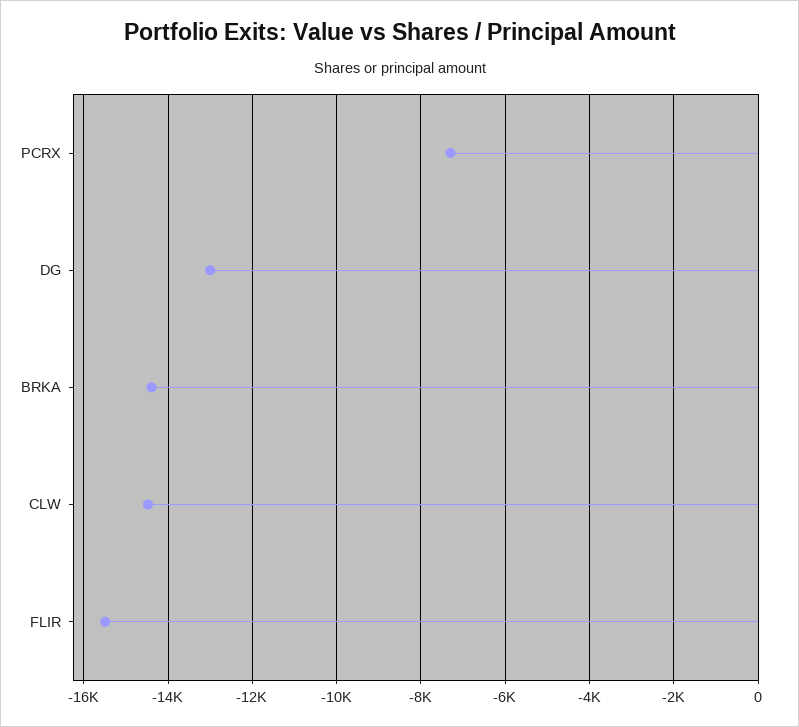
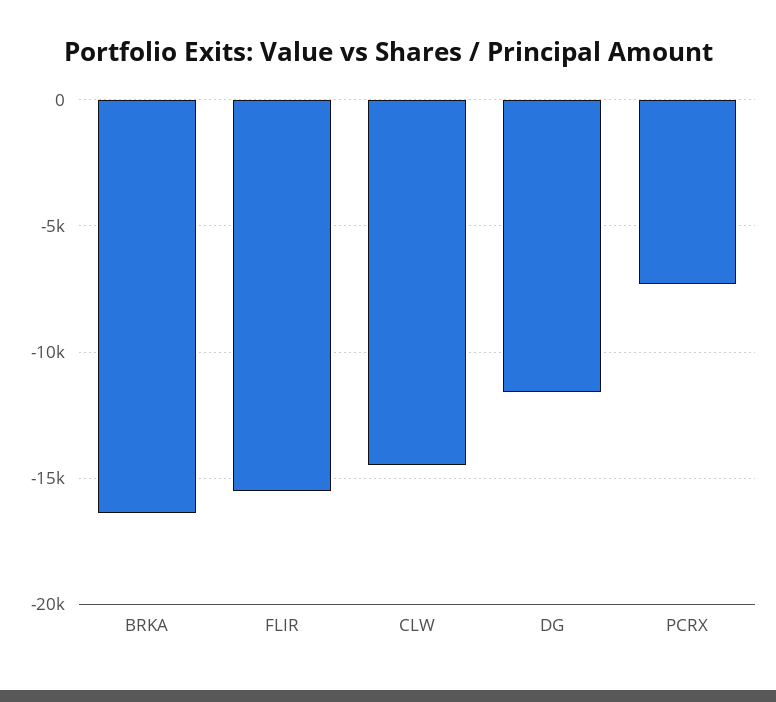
DG: -13000 -> -11500
BRKA: -14400 -> -16500

